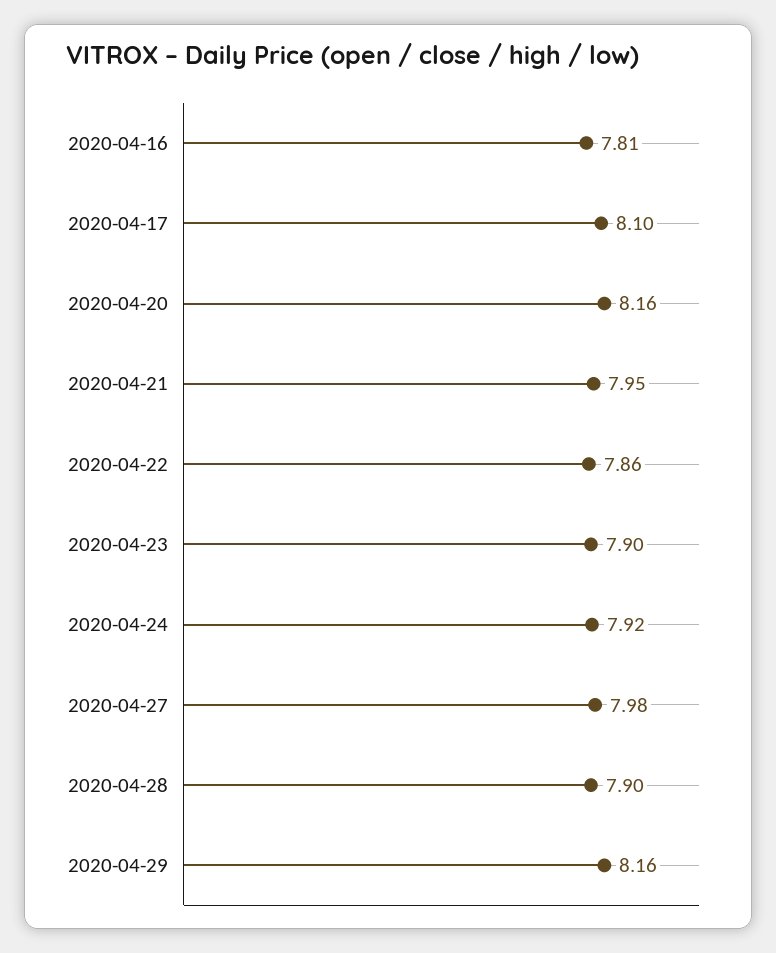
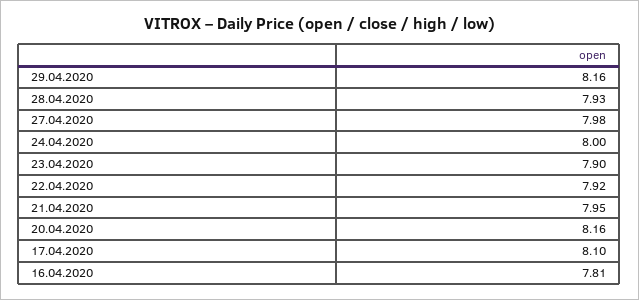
2020-04-22: 7.86 -> 7.92
2020-04-24: 7.92 -> 8
2020-04-28: 7.9 -> 7.93

